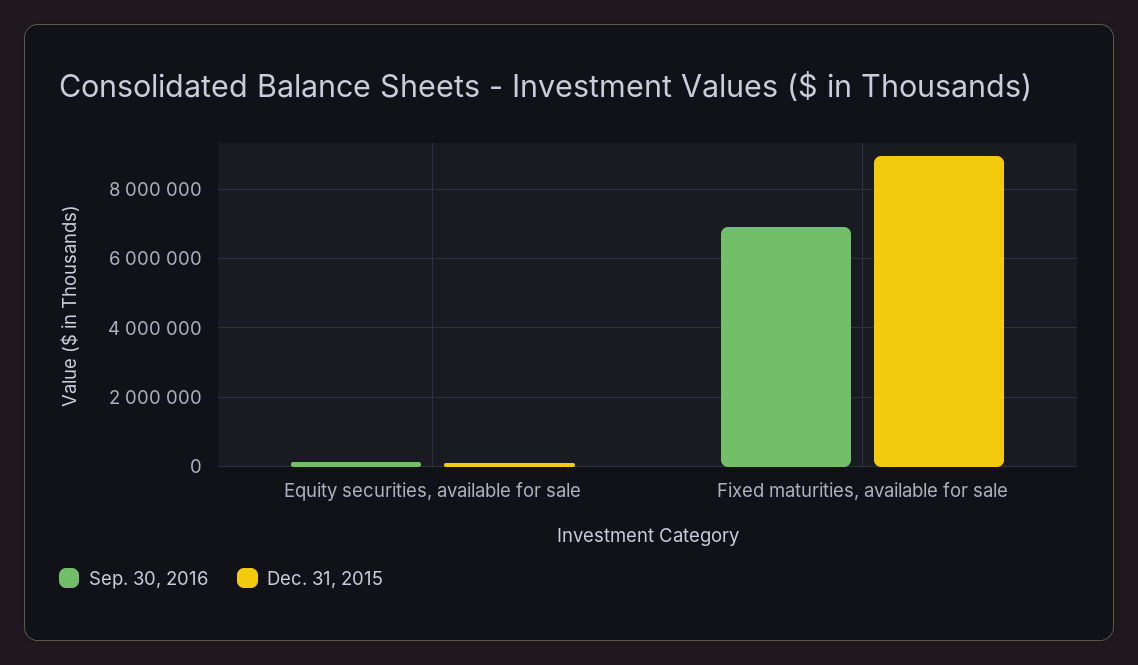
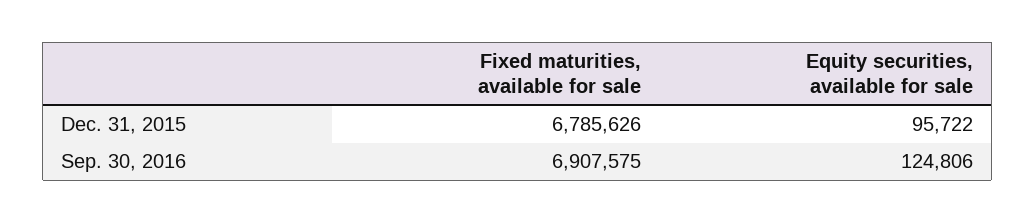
Dec. 31, 2015, Fixed maturities, available for sale: 9000000 -> 6785626

